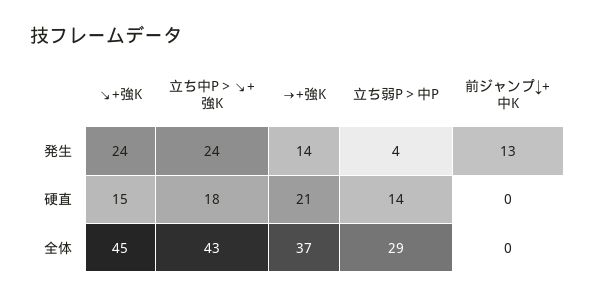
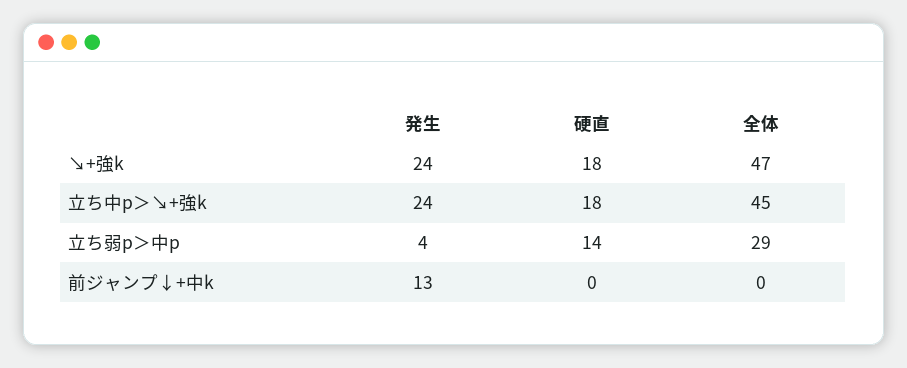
→+強K, 発生: 14 -> none
↘+強K, 硬直: 15 -> 18
→+強K, 硬直: 21 -> none
↘+強K, 全体: 45 -> 47
立ち中P＞↘+強K, 全体: 43 -> 45
→+強K, 全体: 37 -> none

